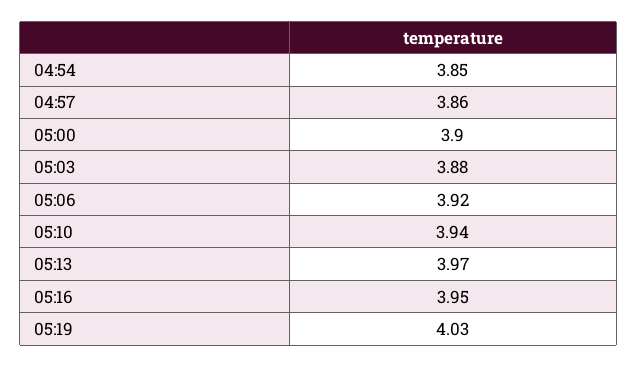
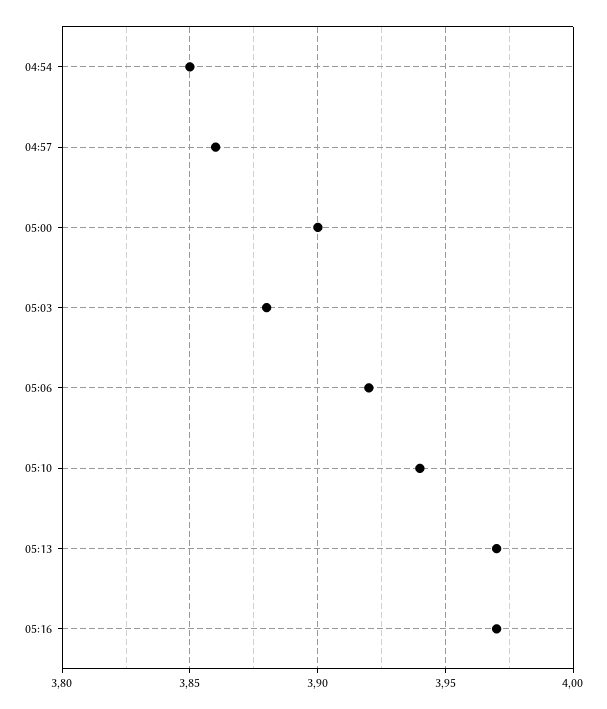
05:16: 3.95 -> 3.97
05:19: 4.03 -> none

